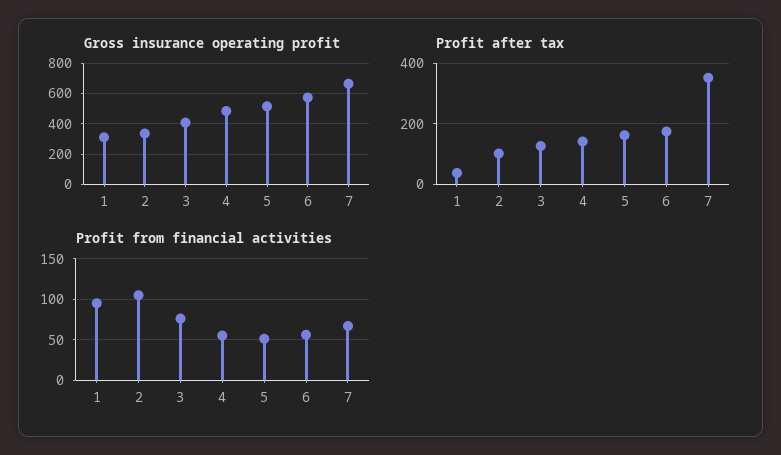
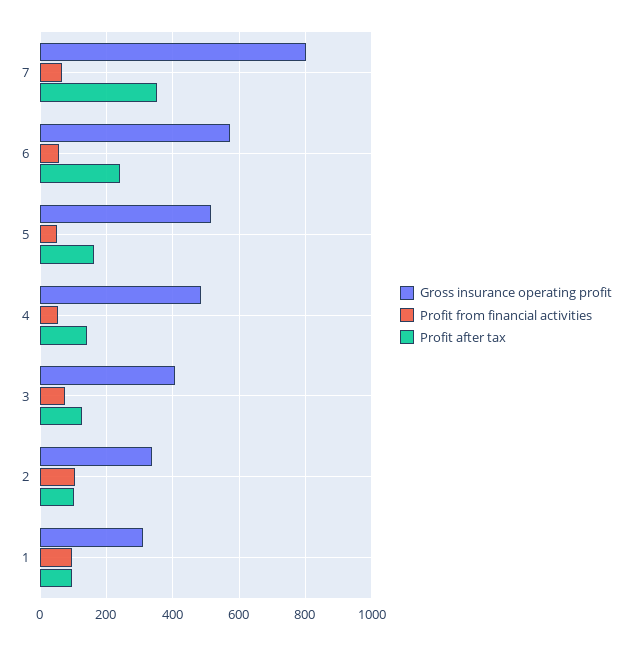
Gross insurance operating profit, 7: 650 -> 800
Profit after tax, 1: 40 -> 100
Profit after tax, 6: 180 -> 240

